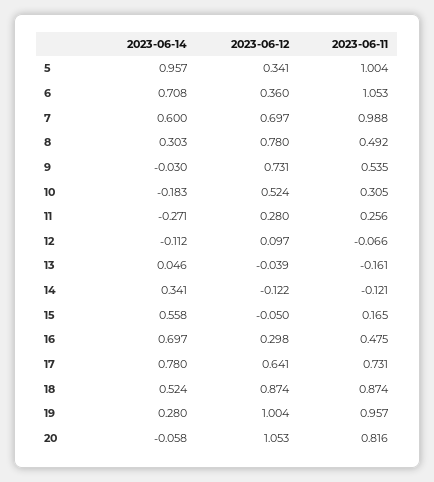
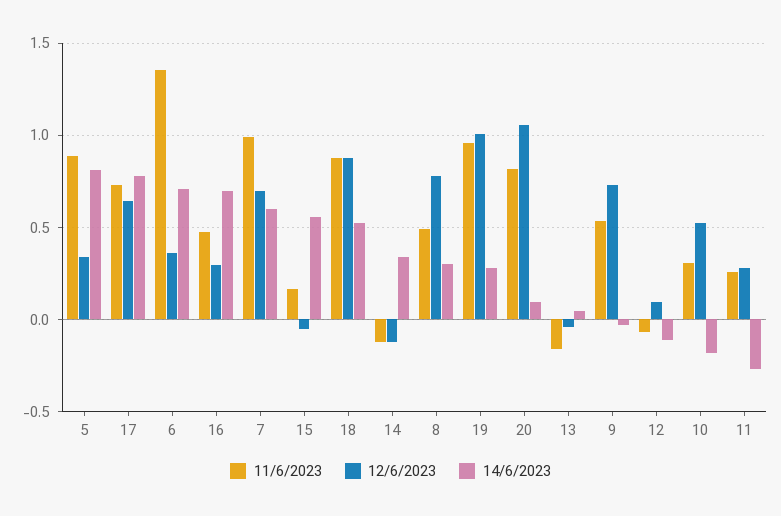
2023-06-14, 5: 0.957 -> 0.8
2023-06-11, 5: 1.004 -> 0.9
2023-06-11, 6: 1.053 -> 1.35
2023-06-14, 20: -0.058 -> 0.1

